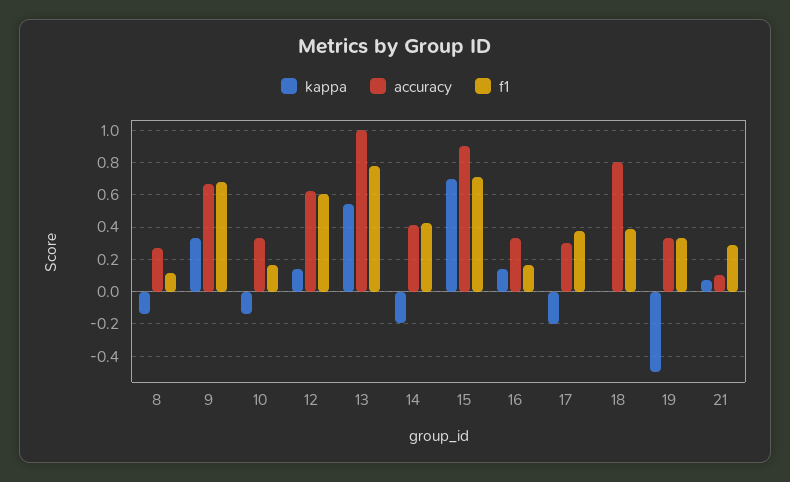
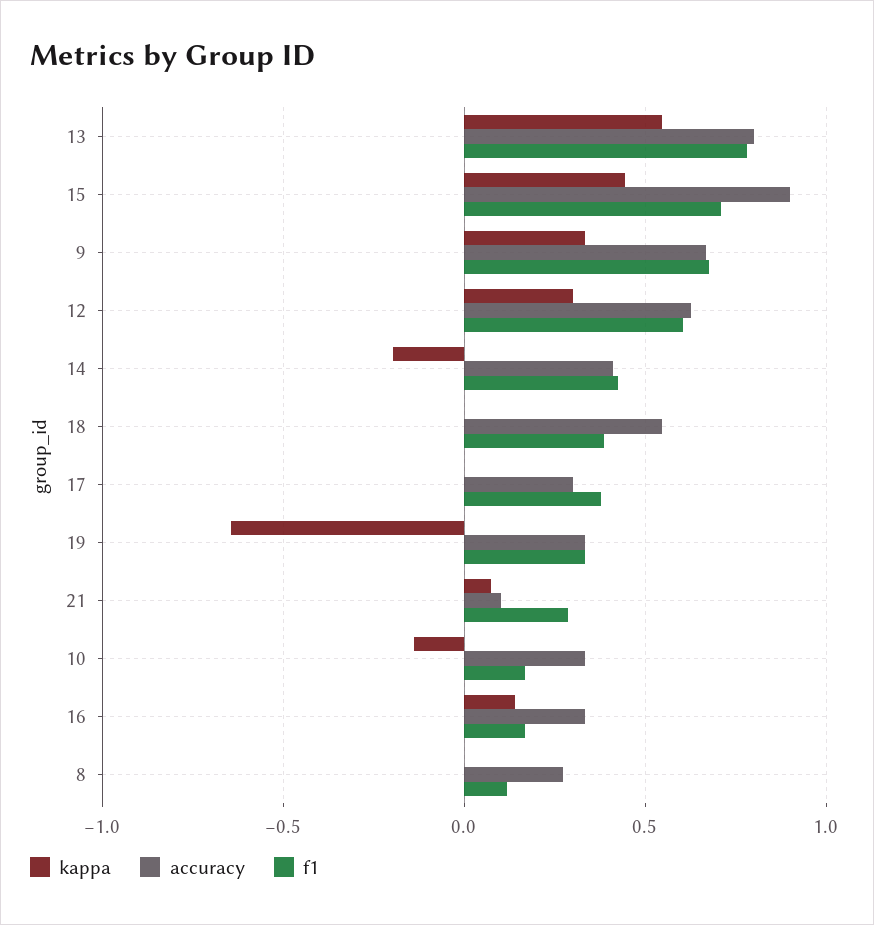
kappa, 8: -0.15 -> 0
kappa, 12: 0.15 -> 0.3
accuracy, 13: 1 -> 0.8
kappa, 15: 0.7 -> 0.45
kappa, 17: -0.2 -> 0
accuracy, 18: 0.8 -> 0.55
kappa, 19: -0.5 -> -0.65

